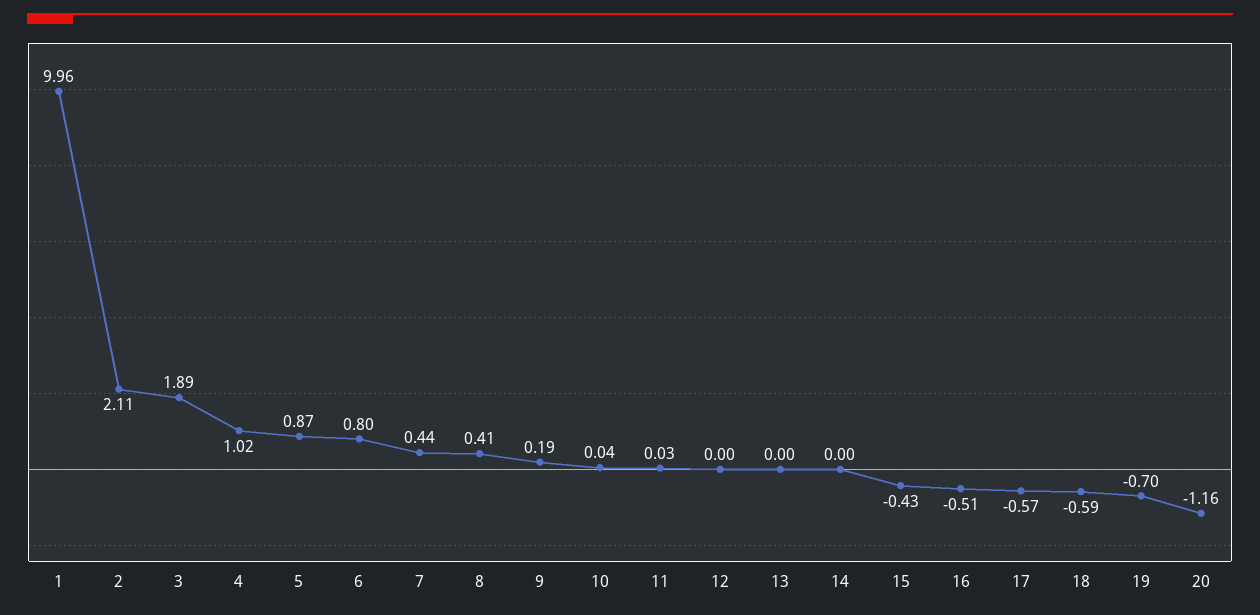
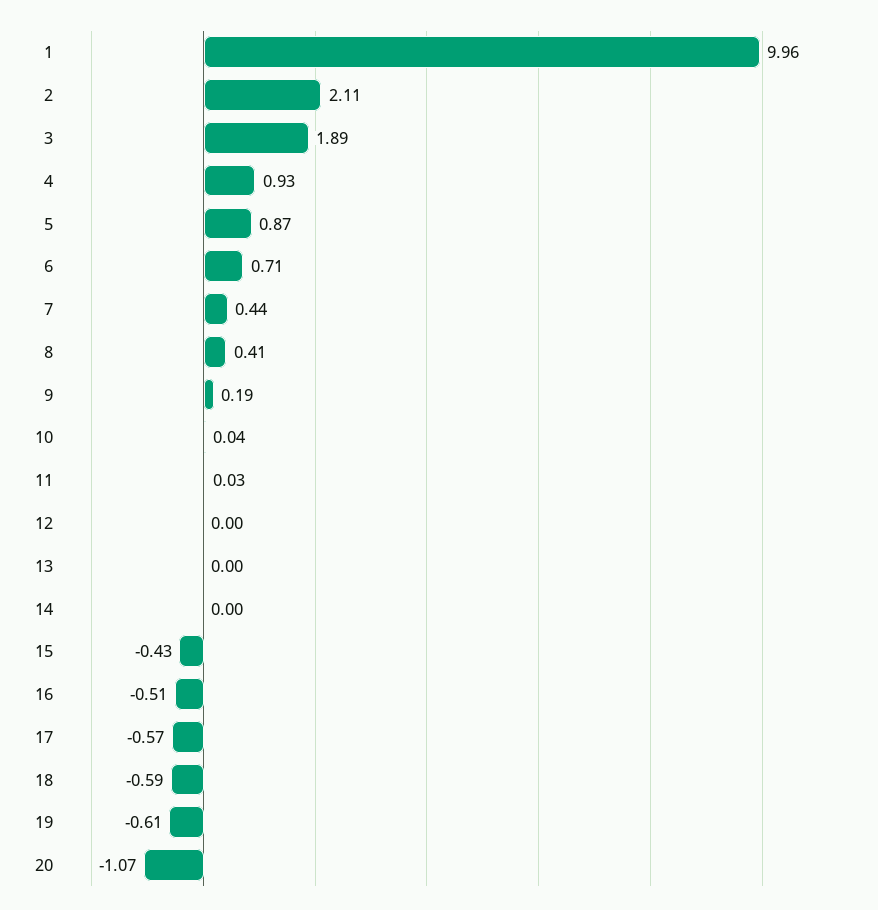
4: 1.02 -> 0.93
6: 0.8 -> 0.71
19: -0.7 -> -0.61
20: -1.16 -> -1.07

